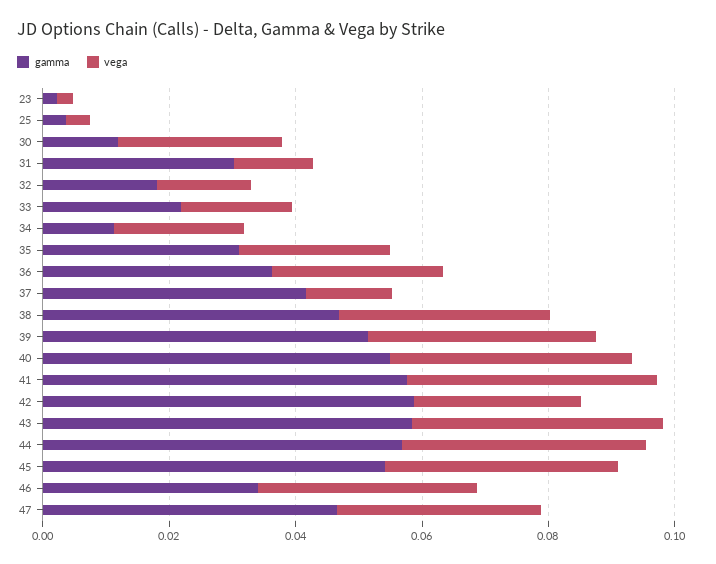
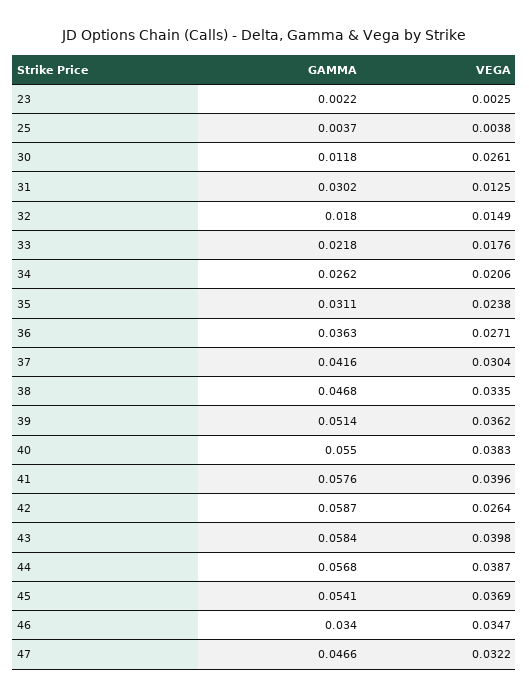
gamma, 34: 0.01 -> 0.0262
vega, 37: 0.015 -> 0.0304

